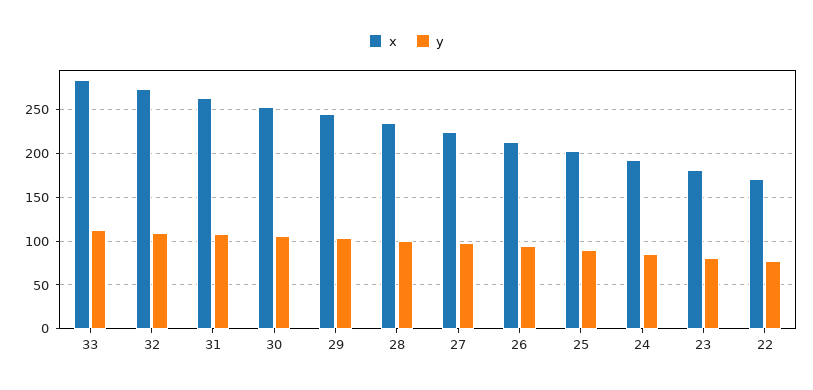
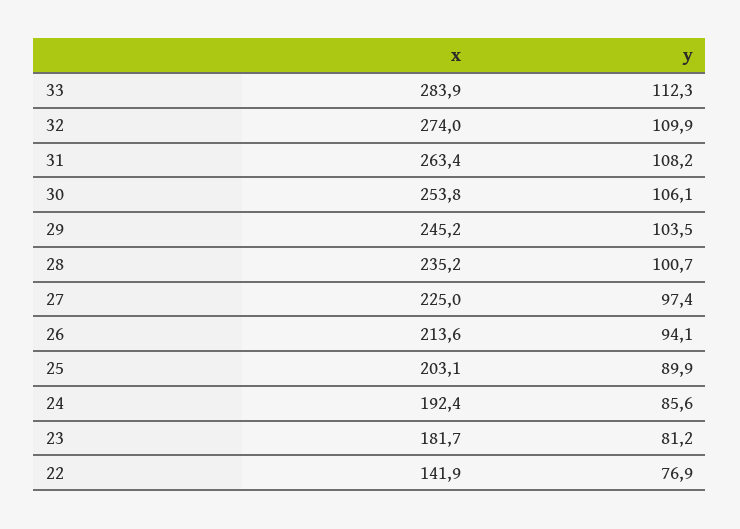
x, 22: 170 -> 141.9

